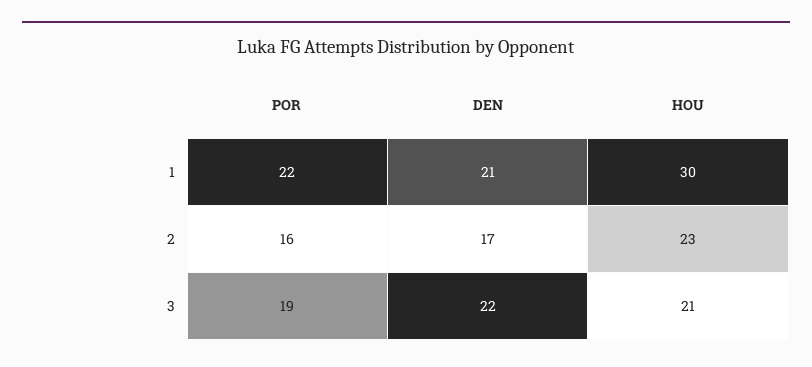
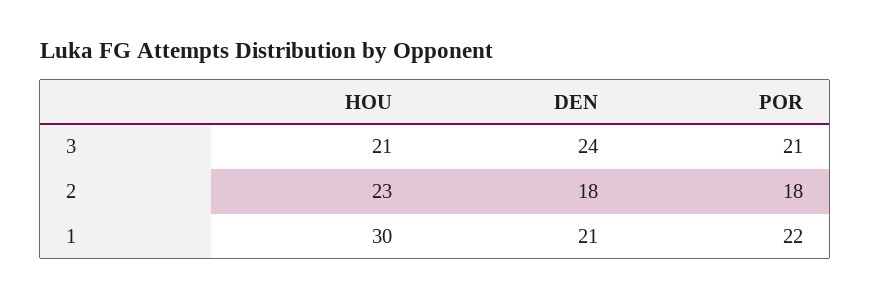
POR, 2: 16 -> 18
DEN, 2: 17 -> 18
POR, 3: 19 -> 21
DEN, 3: 22 -> 24

